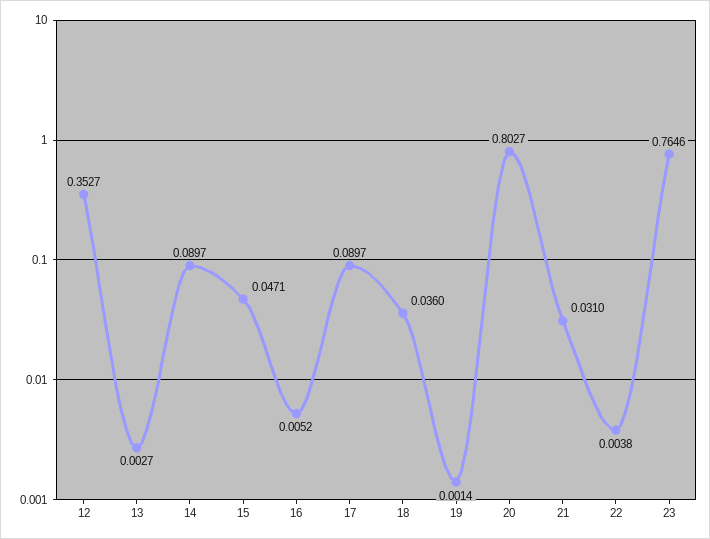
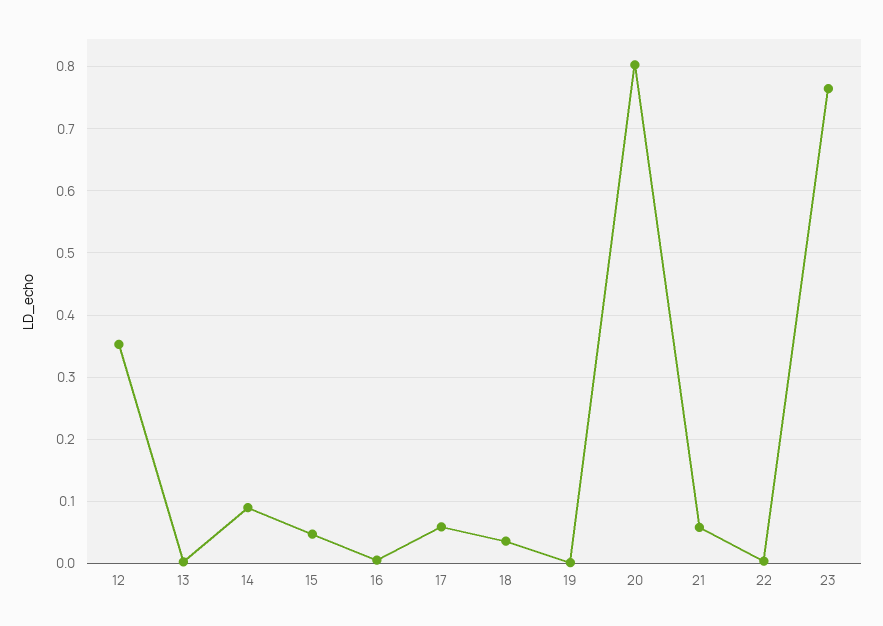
17: 0.0897 -> 0.06
21: 0.031 -> 0.06

